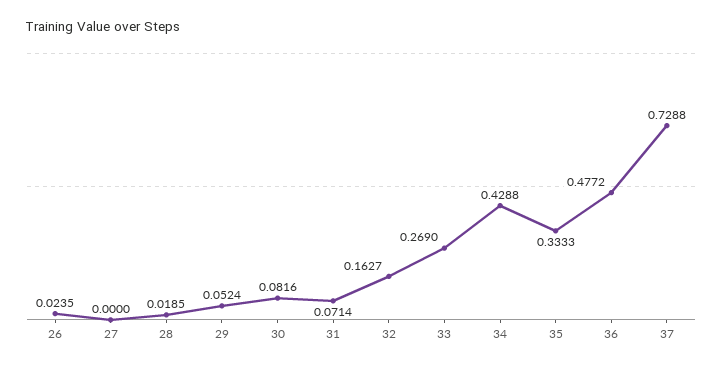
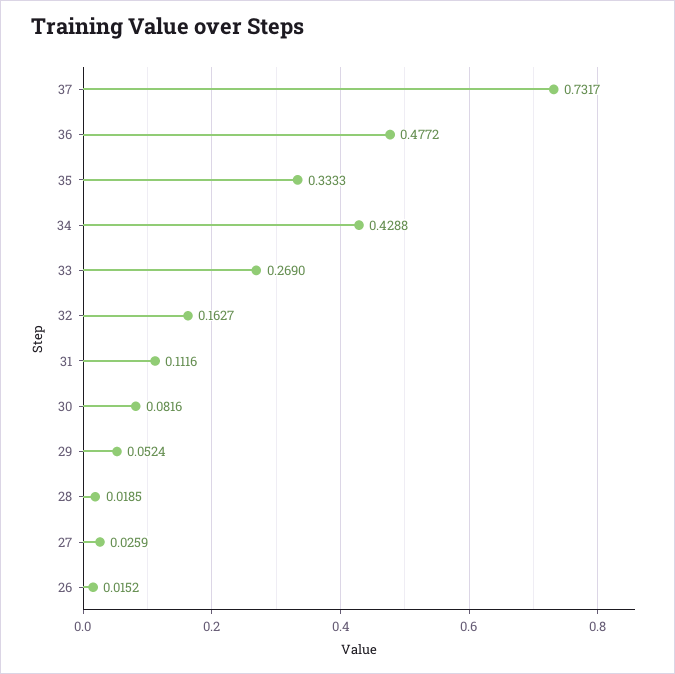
26: 0.0235 -> 0.0152
27: 0 -> 0.0259
31: 0.0714 -> 0.1116
37: 0.7288 -> 0.7317

